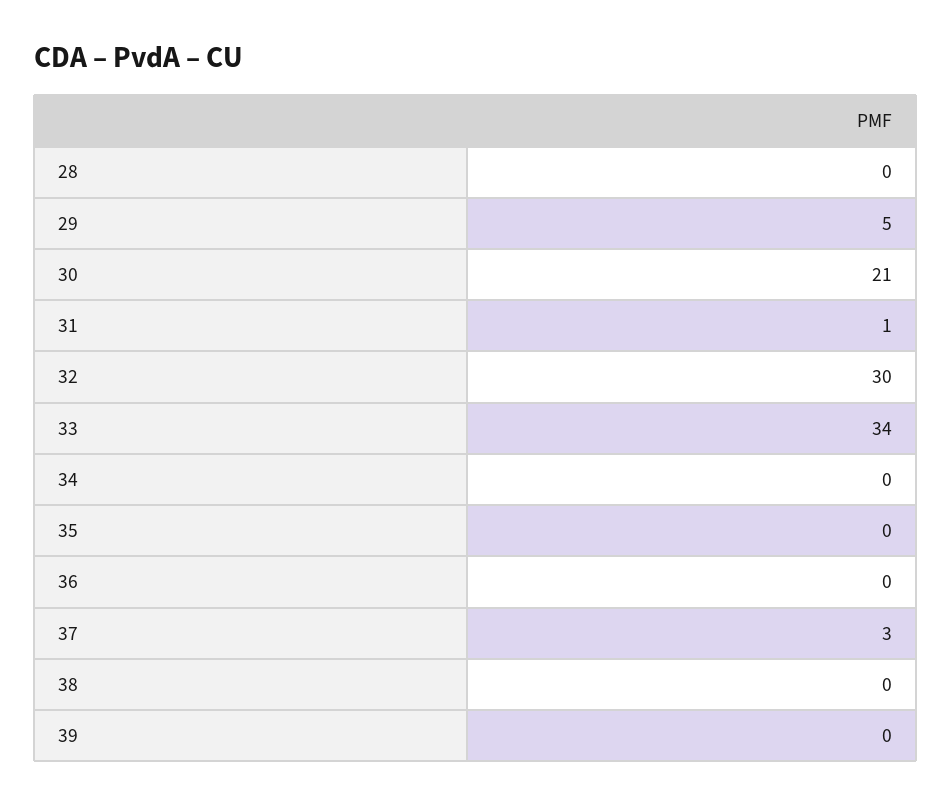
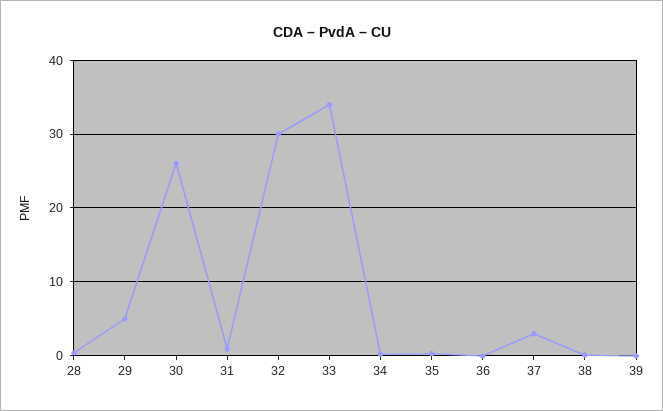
30: 21 -> 26

